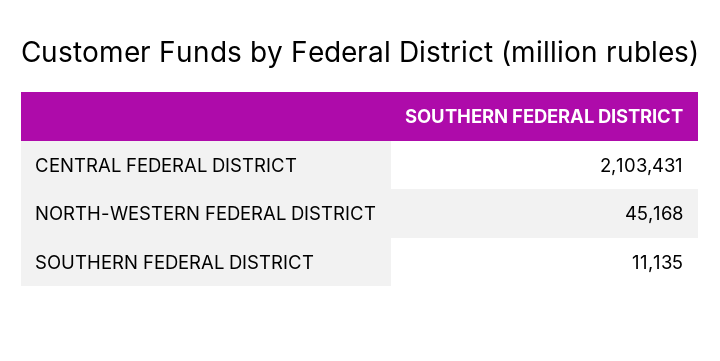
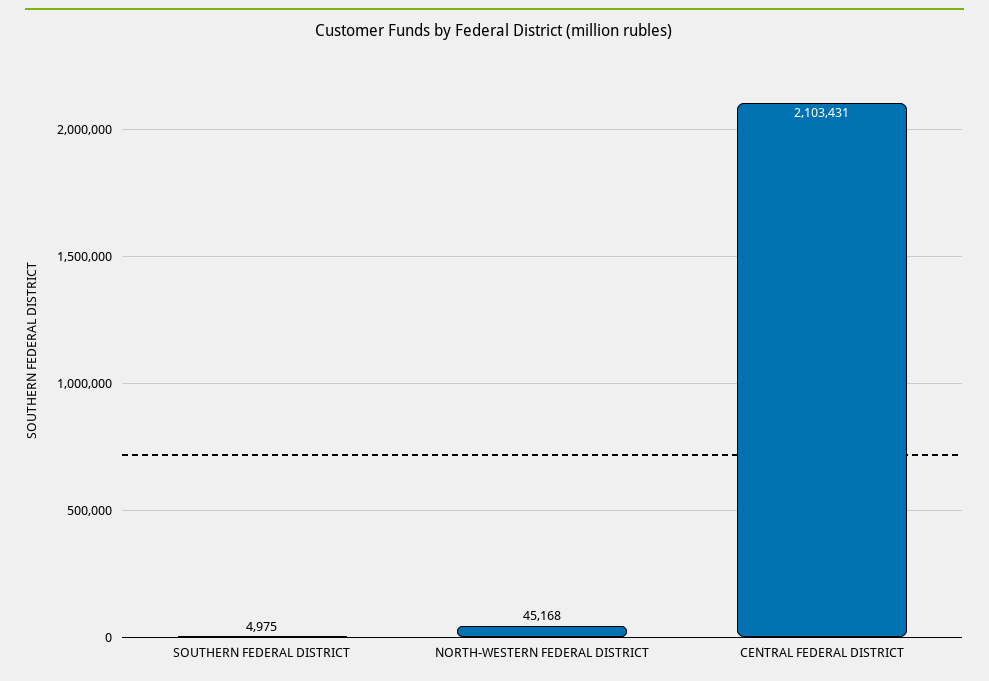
SOUTHERN FEDERAL DISTRICT: 11135 -> 4975

